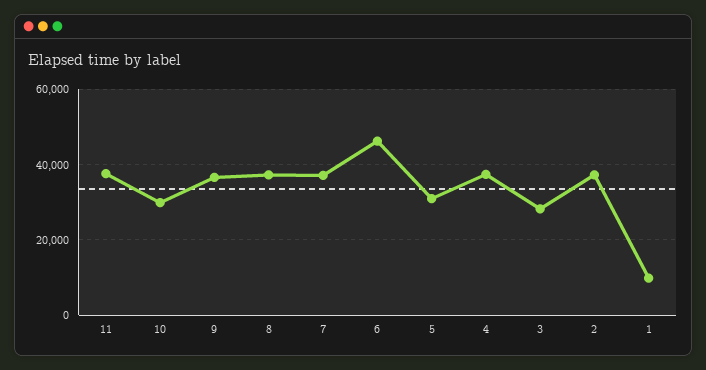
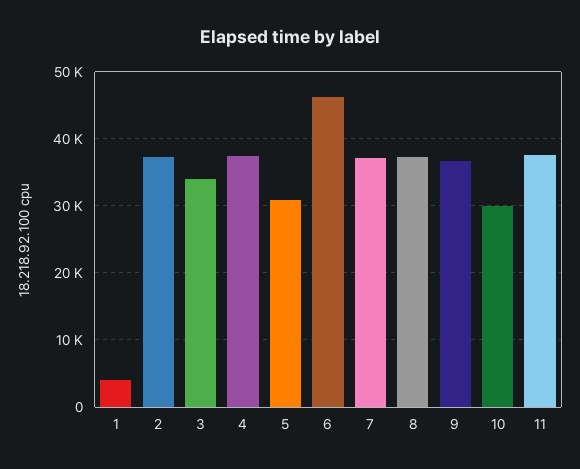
3: 28000 -> 34000
1: 10000 -> 4000

